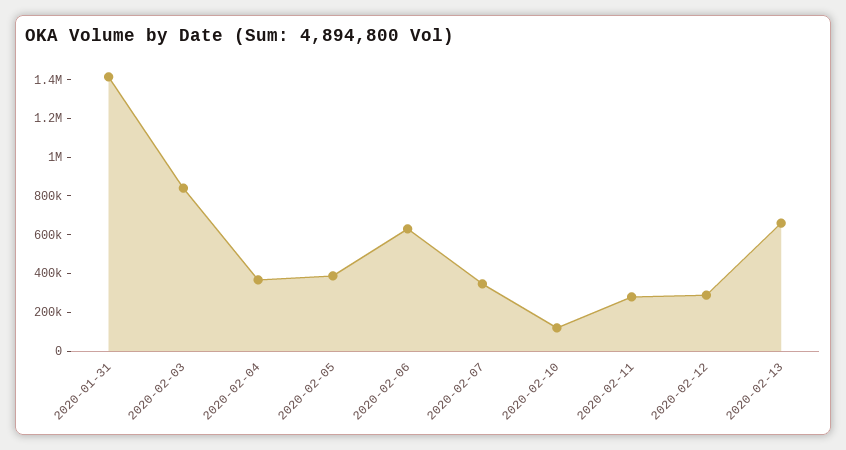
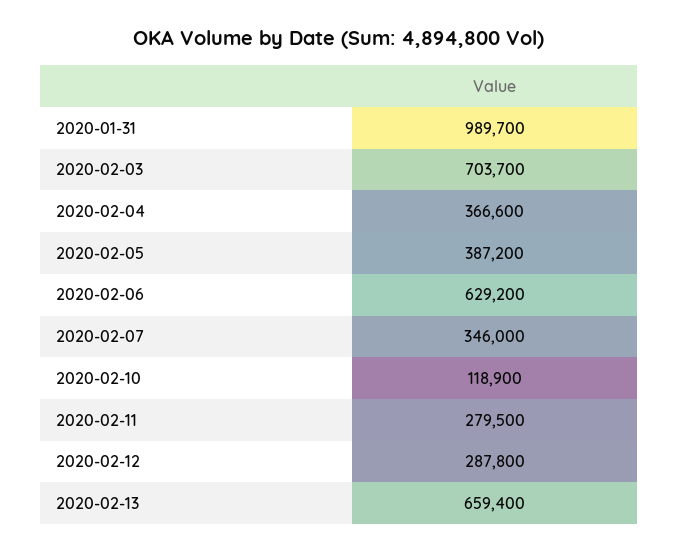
2020-01-31: 1400000 -> 989700
2020-02-03: 850000 -> 703700

